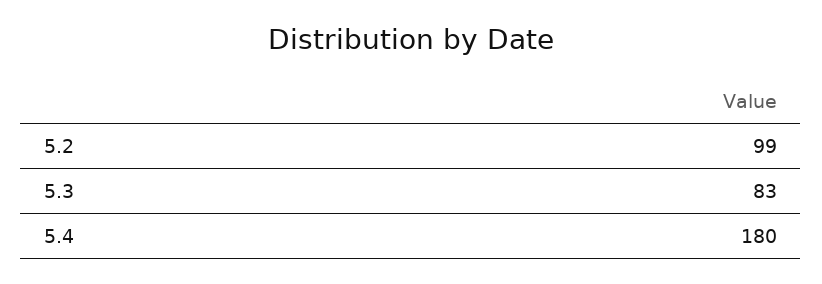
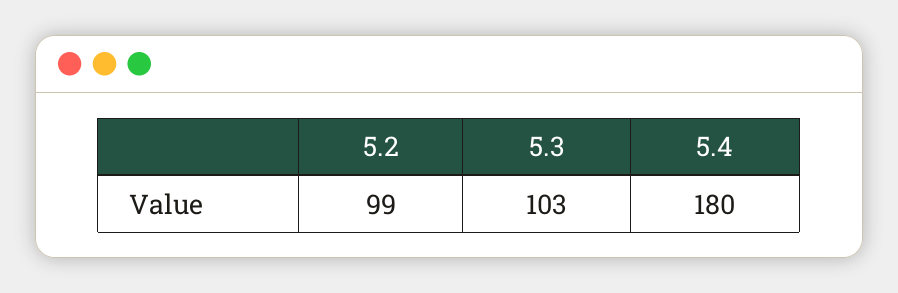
5.3: 83 -> 103

